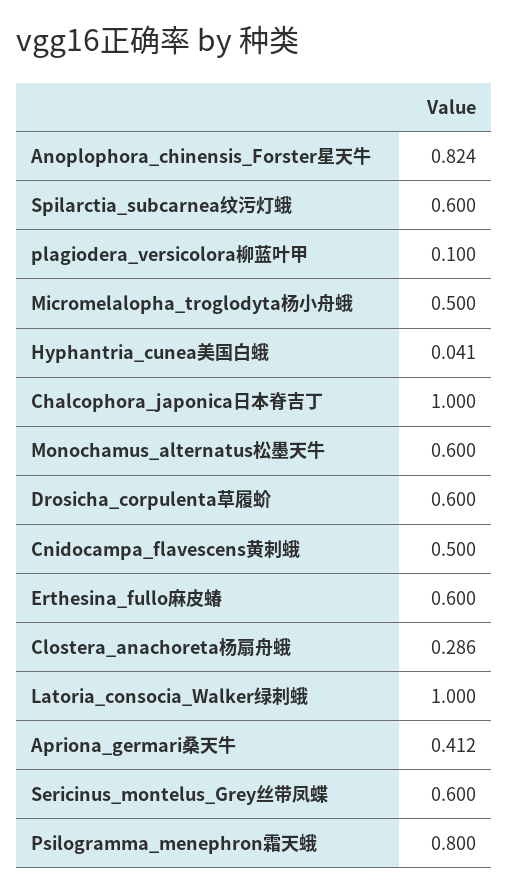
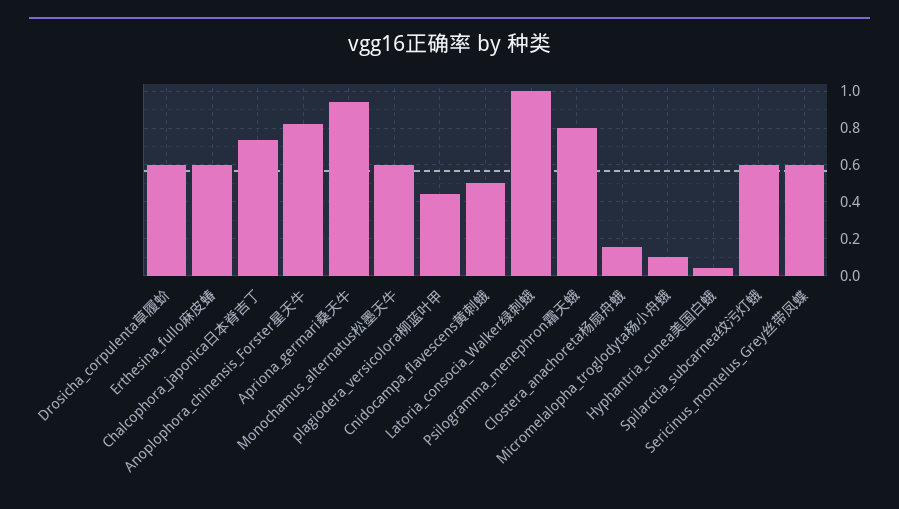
plagiodera_versicolora柳蓝叶甲: 0.1 -> 0.45
Micromelalopha_troglodyta杨小舟蛾: 0.5 -> 0.1
Chalcophora_japonica日本脊吉丁: 1 -> 0.75
Clostera_anachoreta杨扇舟蛾: 0.286 -> 0.15
Apriona_germari桑天牛: 0.412 -> 0.95

